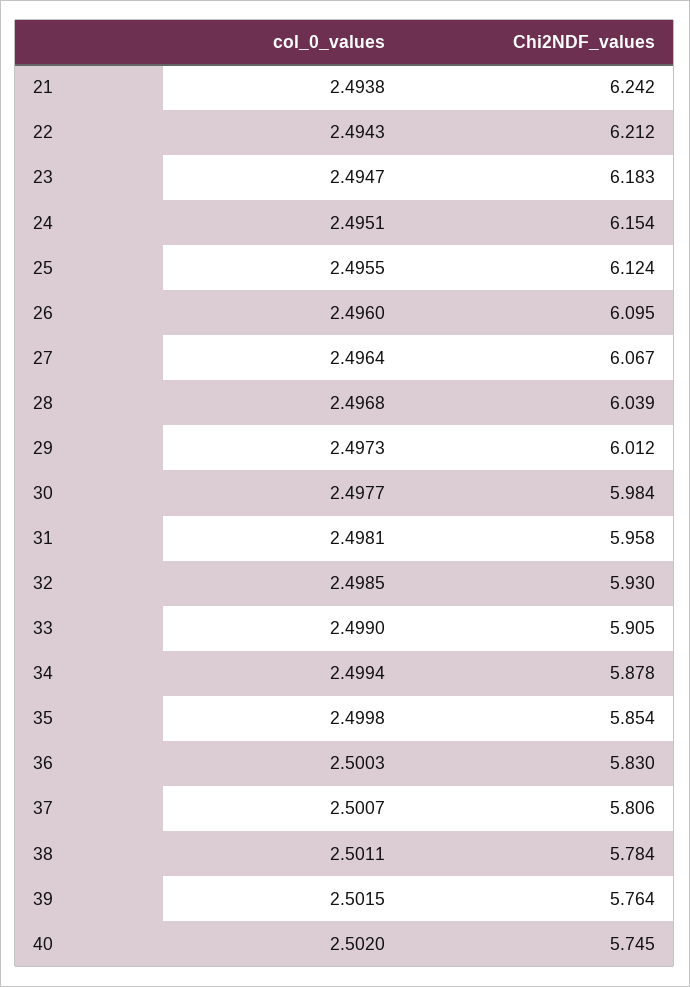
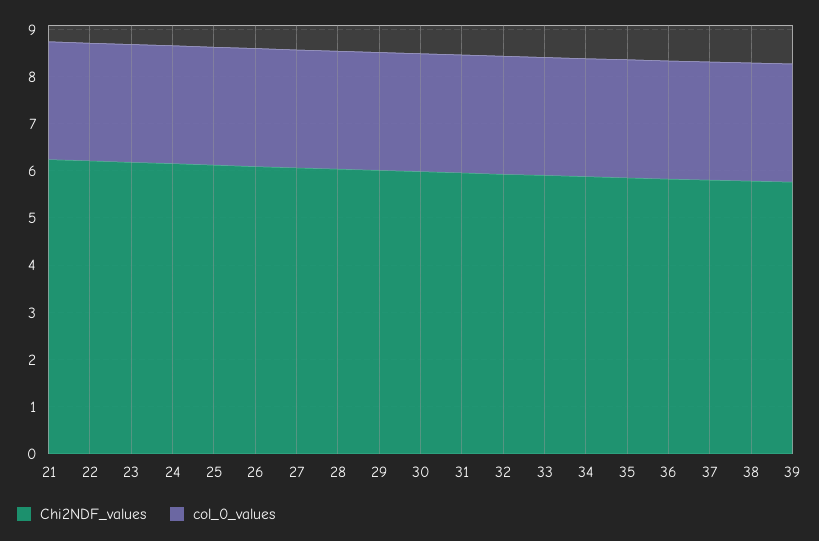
col_0_values, 40: 2.502 -> none
Chi2NDF_values, 40: 5.745 -> none

